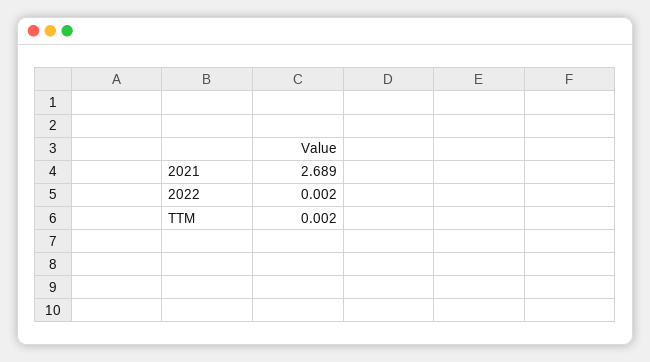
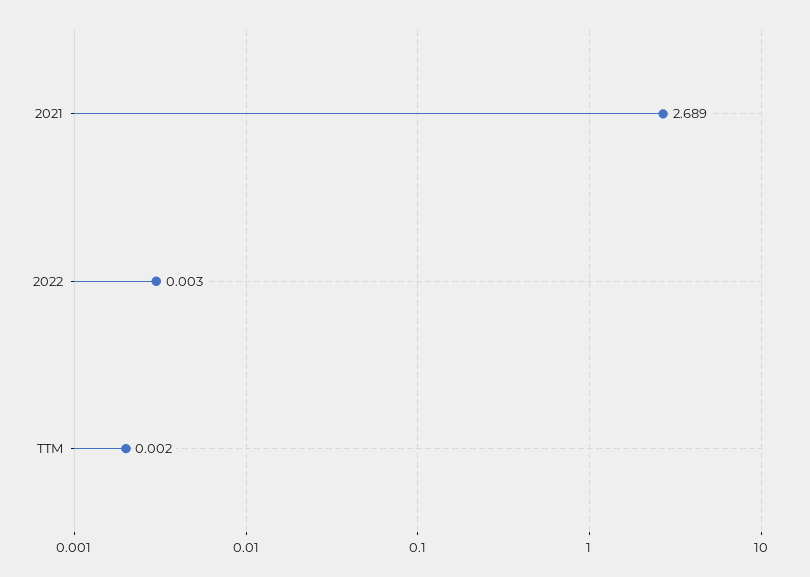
2022: 0.002 -> 0.003

